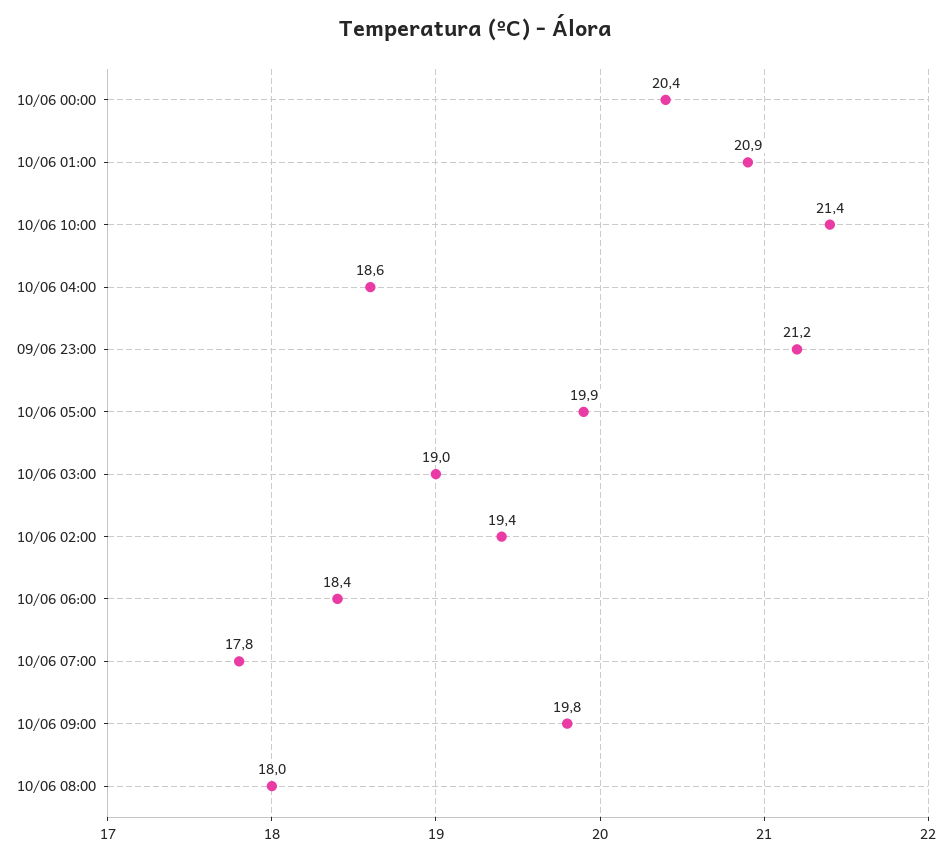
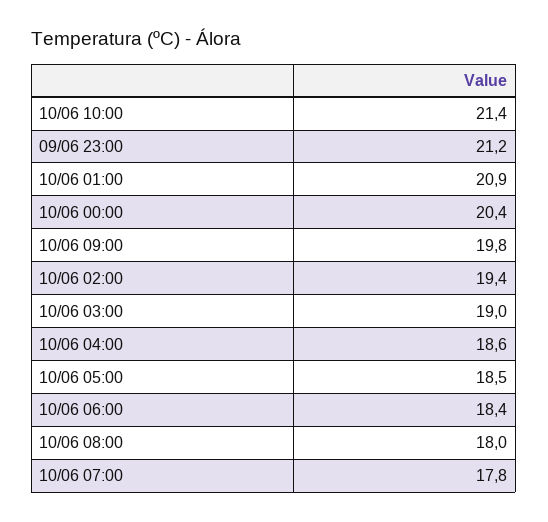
10/06 05:00: 19.9 -> 18.5

